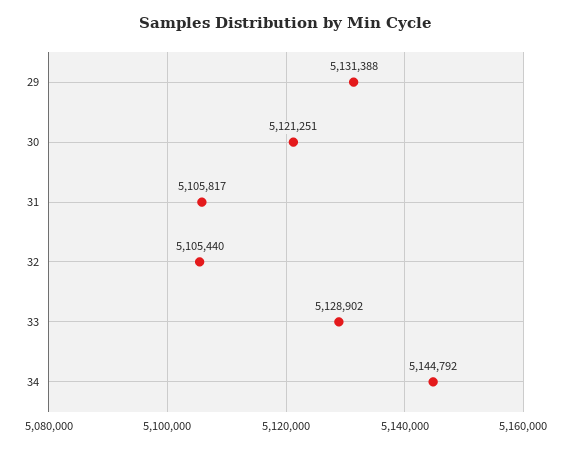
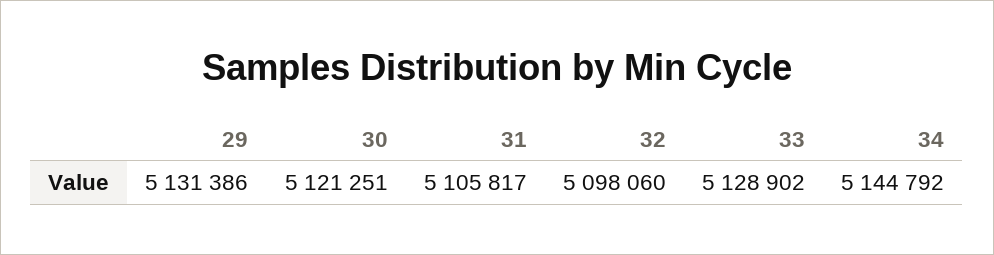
29: 5131388 -> 5131386
32: 5105440 -> 5098060

